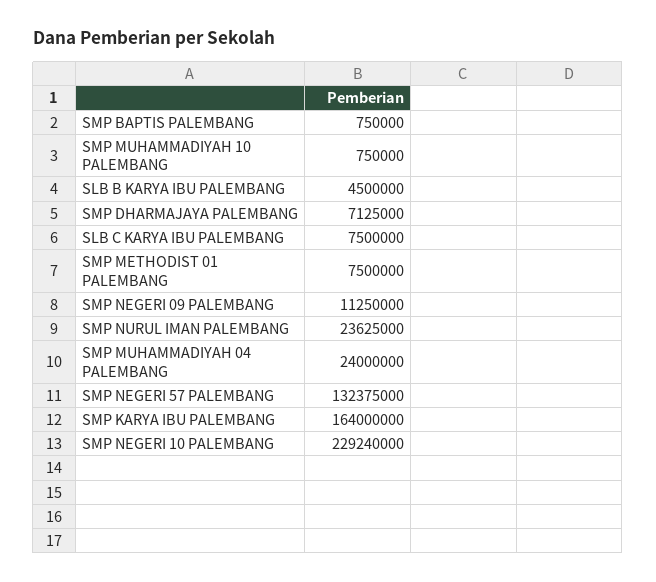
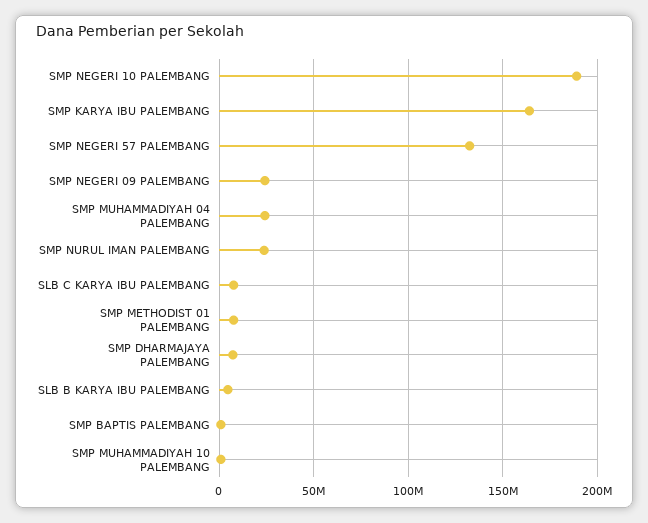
SMP NEGERI 09 PALEMBANG: 11250000 -> 25000000
SMP NEGERI 10 PALEMBANG: 229240000 -> 190000000

